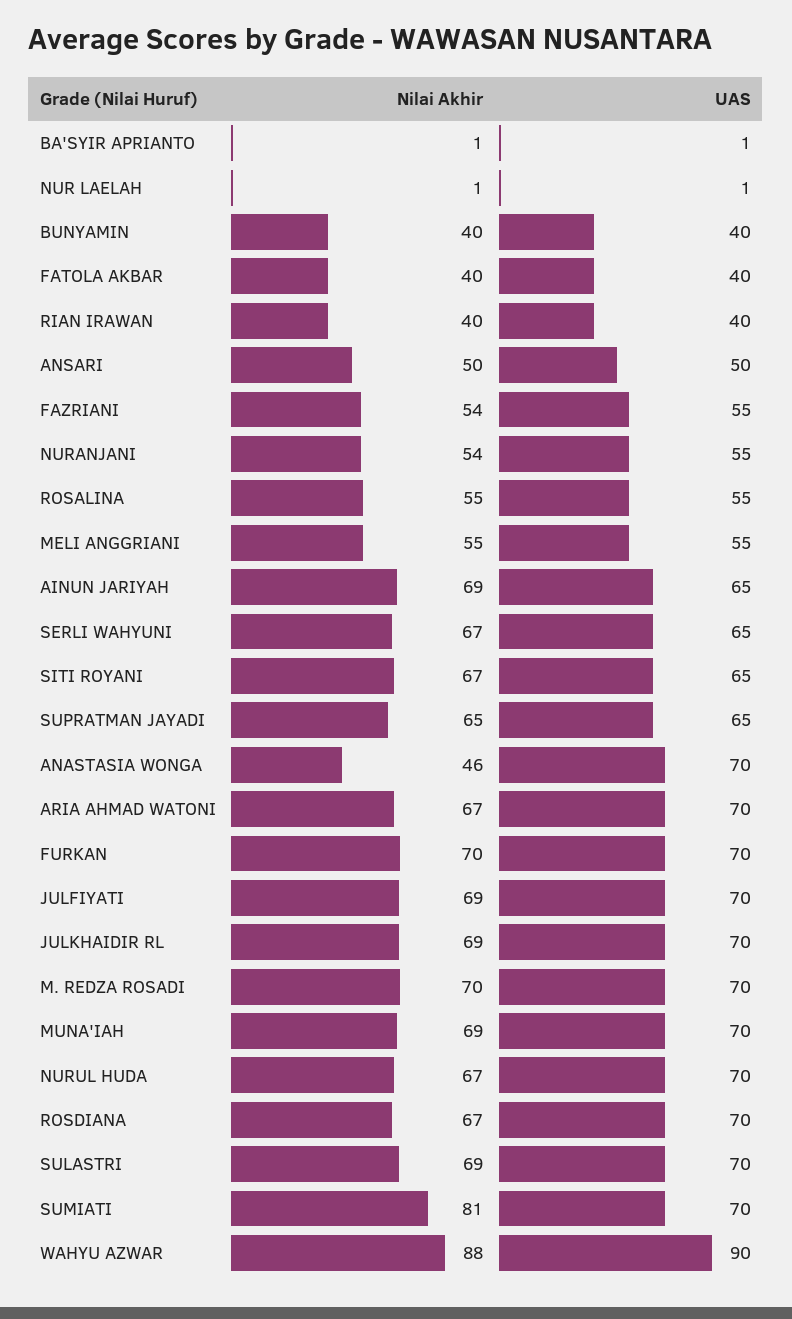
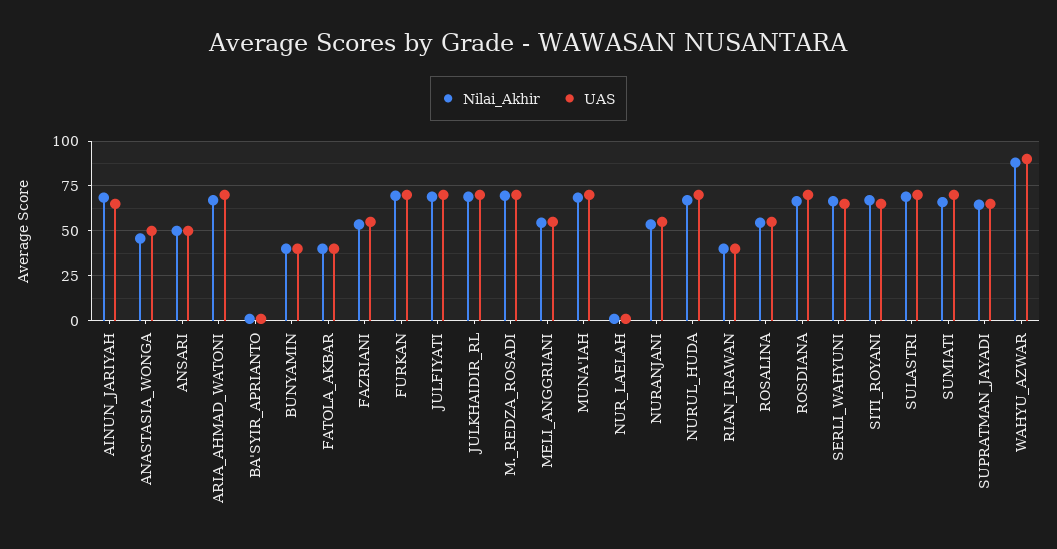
UAS, ANASTASIA WONGA: 70 -> 50
Nilai Akhir, SUMIATI: 81 -> 65

